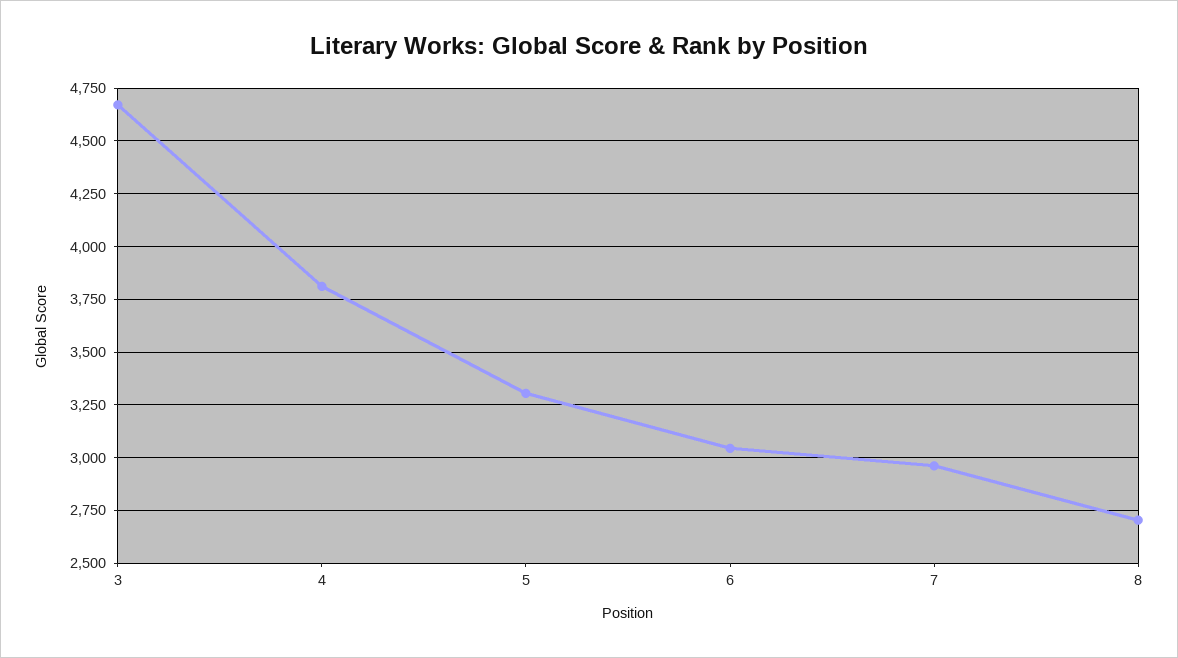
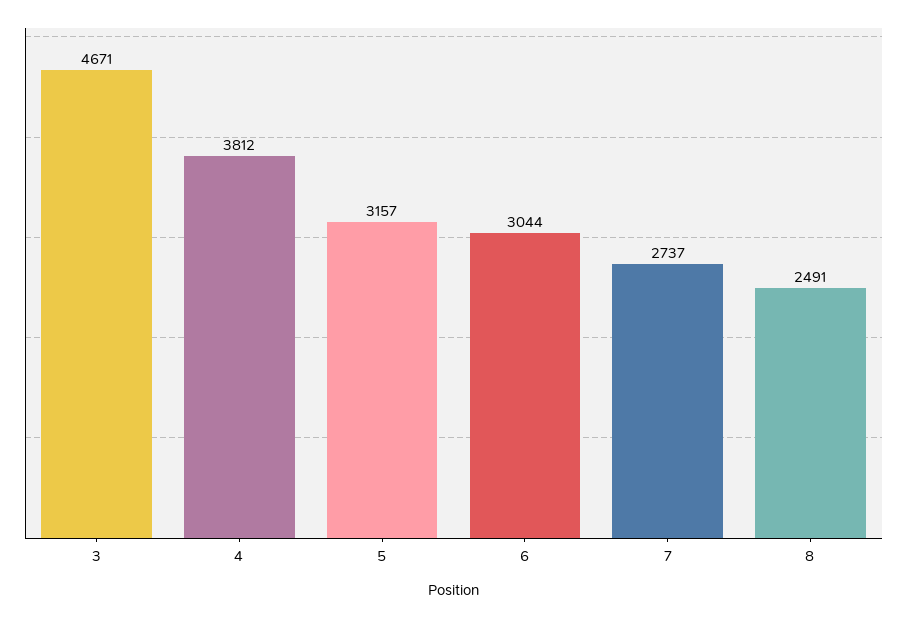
5: 3300 -> 3157
7: 2950 -> 2737
8: 2700 -> 2491

